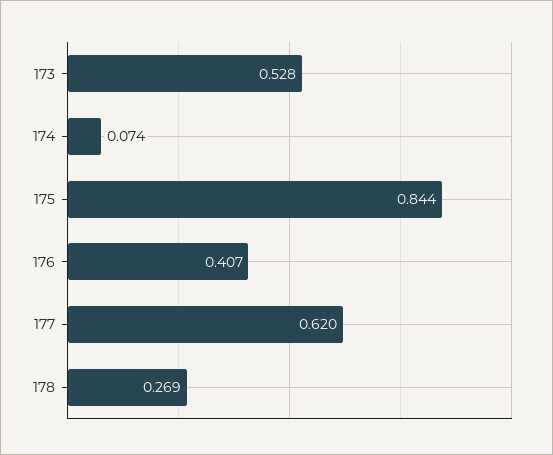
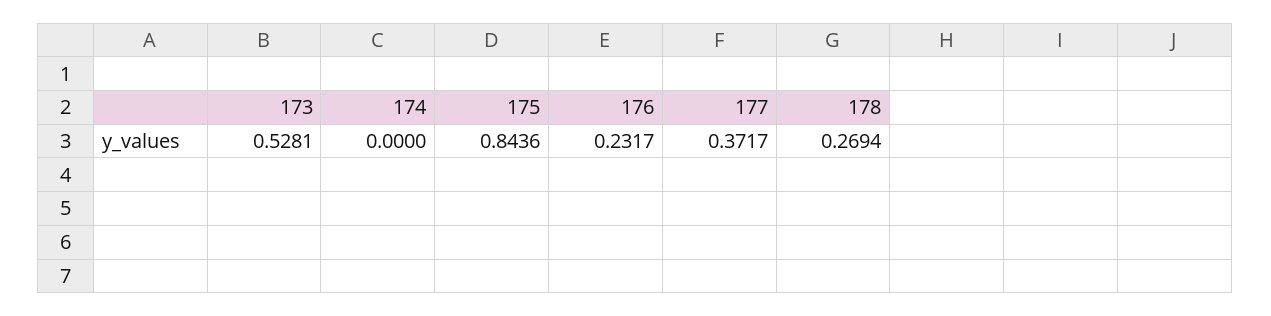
174: 0.074 -> 0
176: 0.407 -> 0.2317
177: 0.62 -> 0.3717

